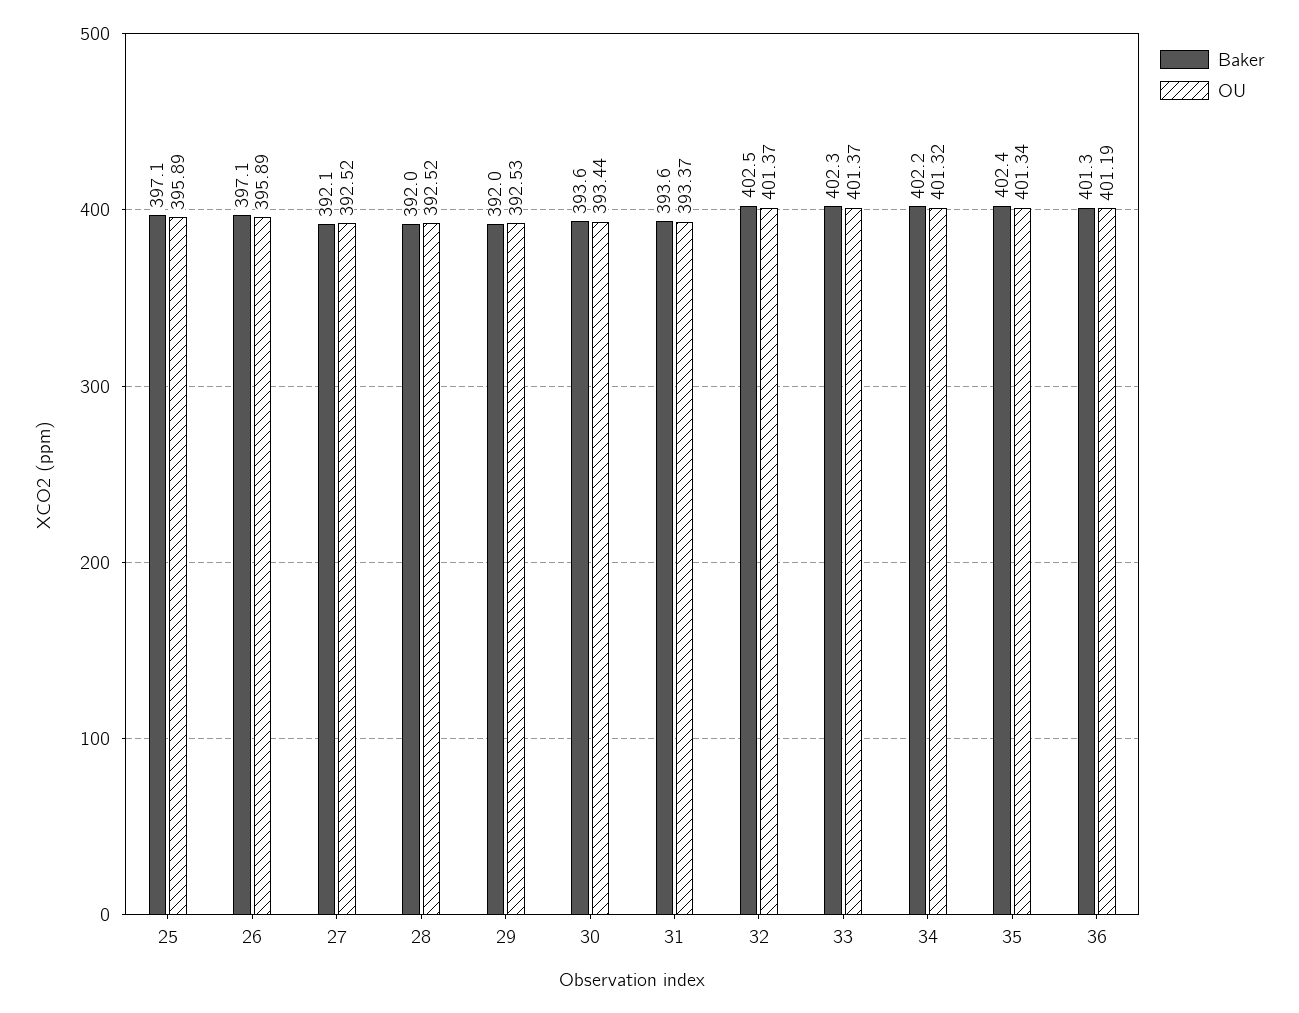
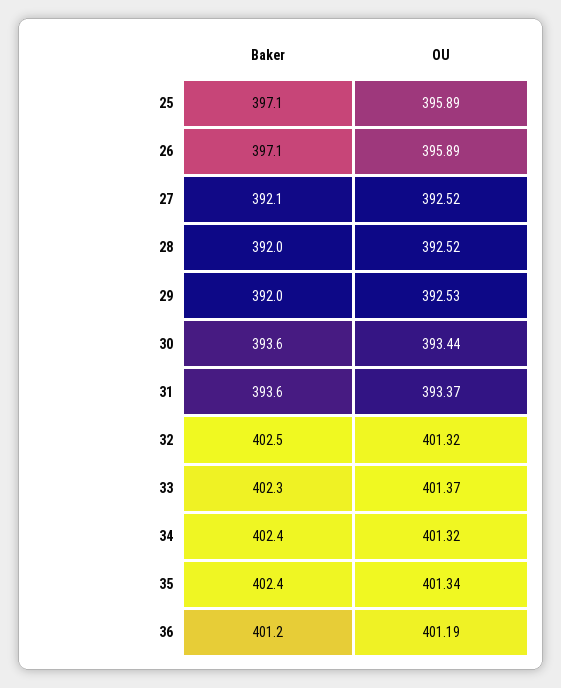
OU, 32: 401.37 -> 401.32
Baker, 34: 402.2 -> 402.4
Baker, 36: 401.3 -> 401.2

